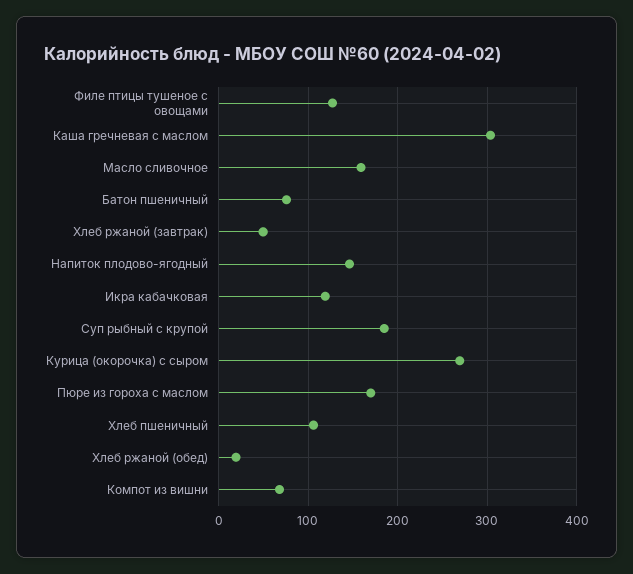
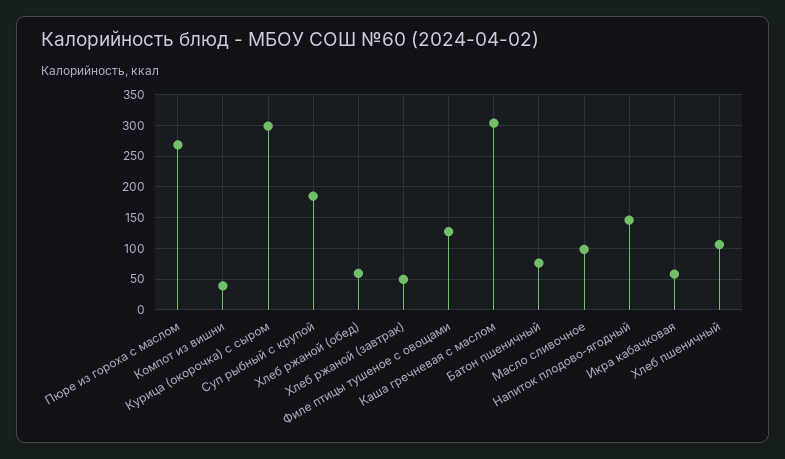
Масло сливочное: 160 -> 100
Икра кабачковая: 120 -> 60
Курица (окорочка) с сыром: 270 -> 300
Пюре из гороха с маслом: 170 -> 270
Хлеб ржаной (обед): 20 -> 60
Компот из вишни: 70 -> 40

